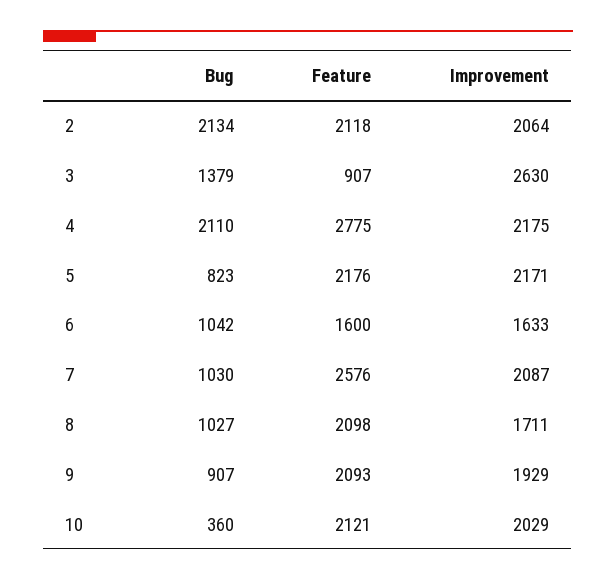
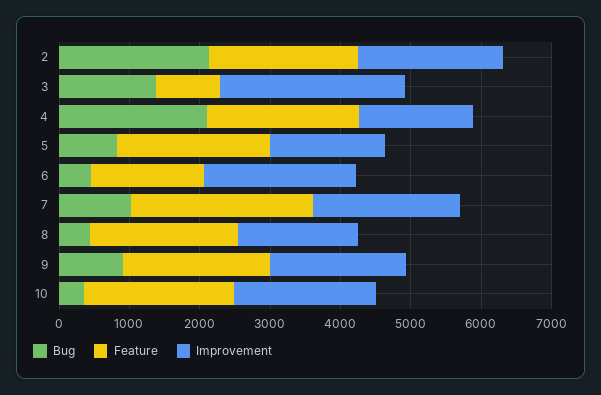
Feature, 4: 2775 -> 2200
Improvement, 4: 2175 -> 1600
Improvement, 5: 2171 -> 1600
Bug, 6: 1042 -> 400
Improvement, 6: 1633 -> 2200
Bug, 8: 1027 -> 400

